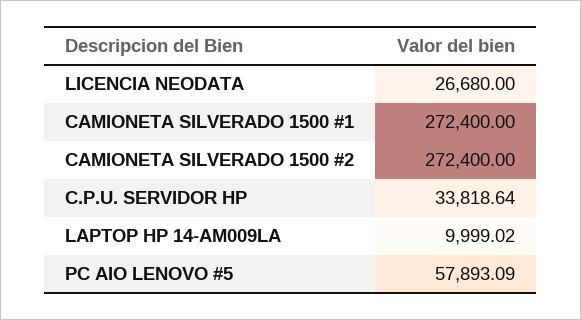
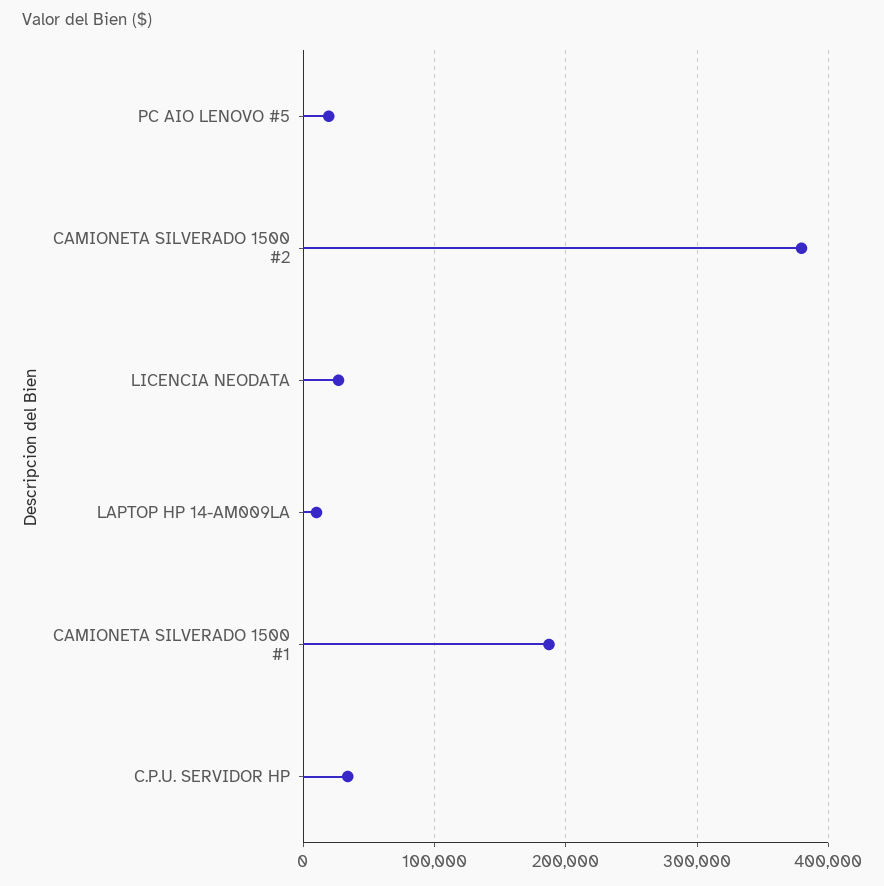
CAMIONETA SILVERADO 1500 #1: 272400 -> 190000
CAMIONETA SILVERADO 1500 #2: 272400 -> 380000
PC AIO LENOVO #5: 57893.09 -> 20000

